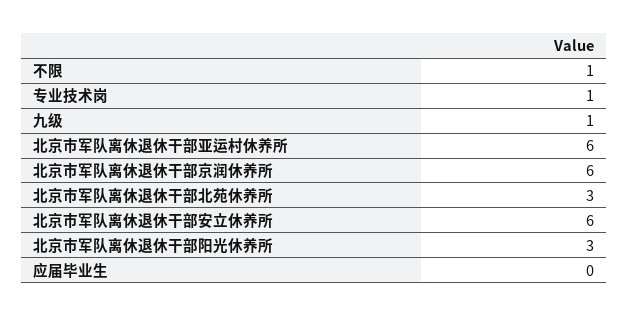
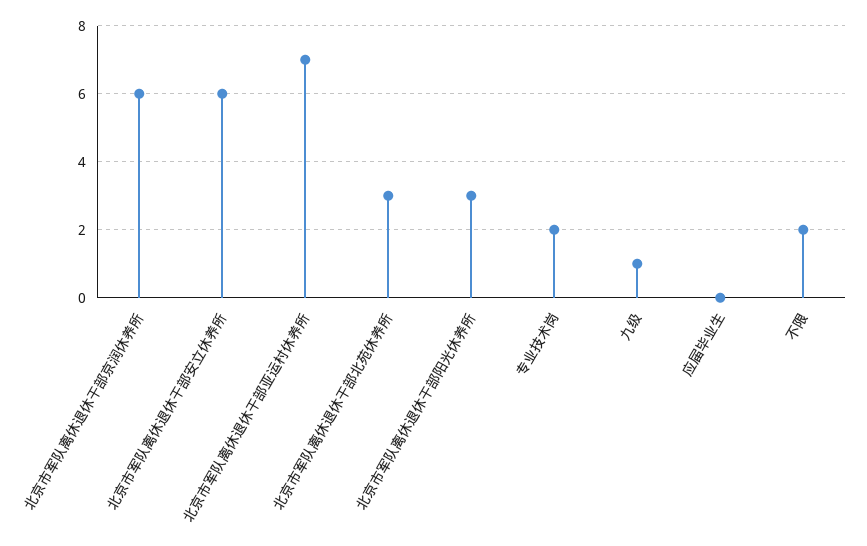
不限: 1 -> 2
专业技术岗: 1 -> 2
北京市军队离休退休干部亚运村休养所: 6 -> 7

